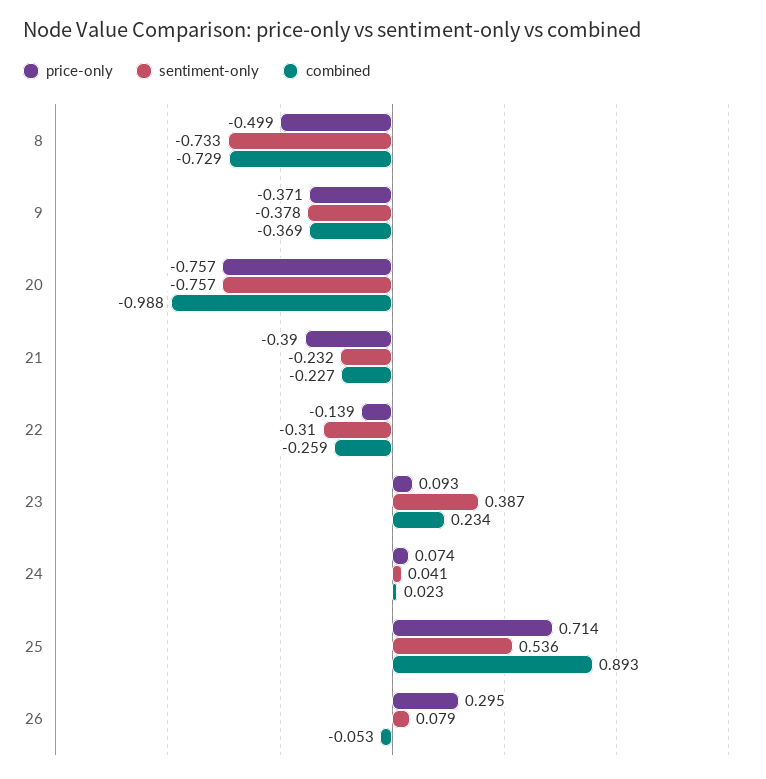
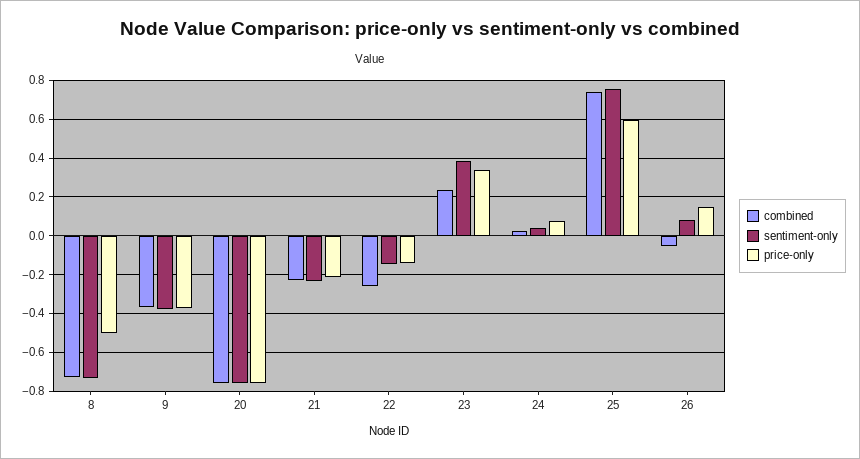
combined, 20: -0.988 -> -0.75
price-only, 21: -0.39 -> -0.2
sentiment-only, 22: -0.31 -> -0.15
price-only, 23: 0.093 -> 0.35
price-only, 25: 0.714 -> 0.6
sentiment-only, 25: 0.536 -> 0.75
combined, 25: 0.893 -> 0.75
price-only, 26: 0.295 -> 0.15

